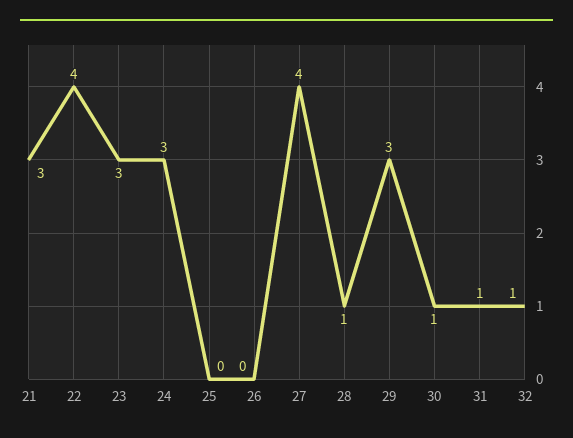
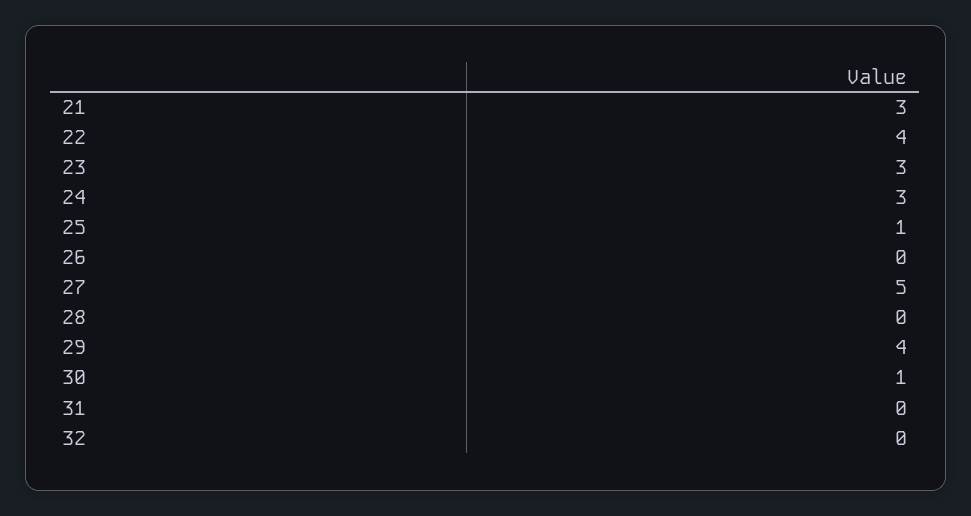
25: 0 -> 1
27: 4 -> 5
28: 1 -> 0
29: 3 -> 4
31: 1 -> 0
32: 1 -> 0

